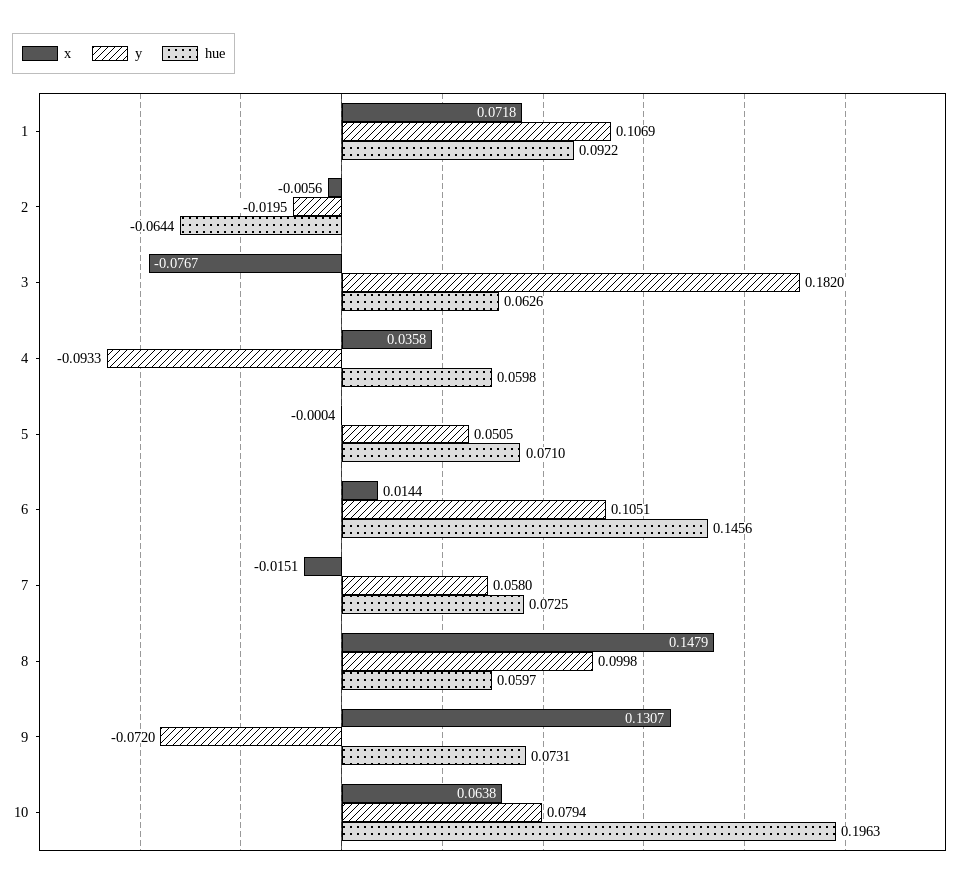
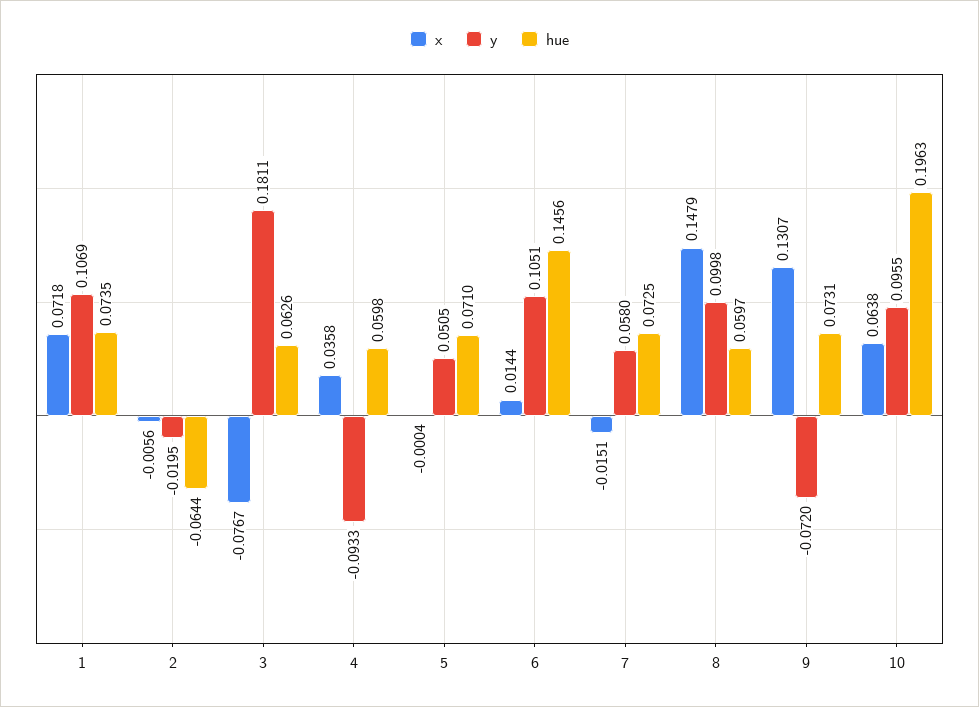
hue, 1: 0.0922 -> 0.0735
y, 3: 0.182 -> 0.1811
y, 10: 0.0794 -> 0.0955

